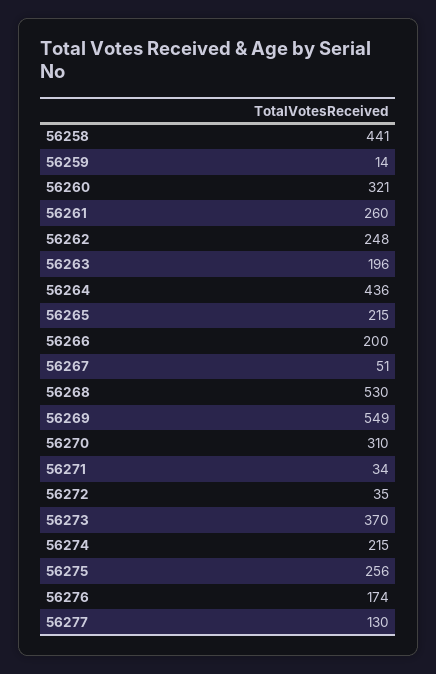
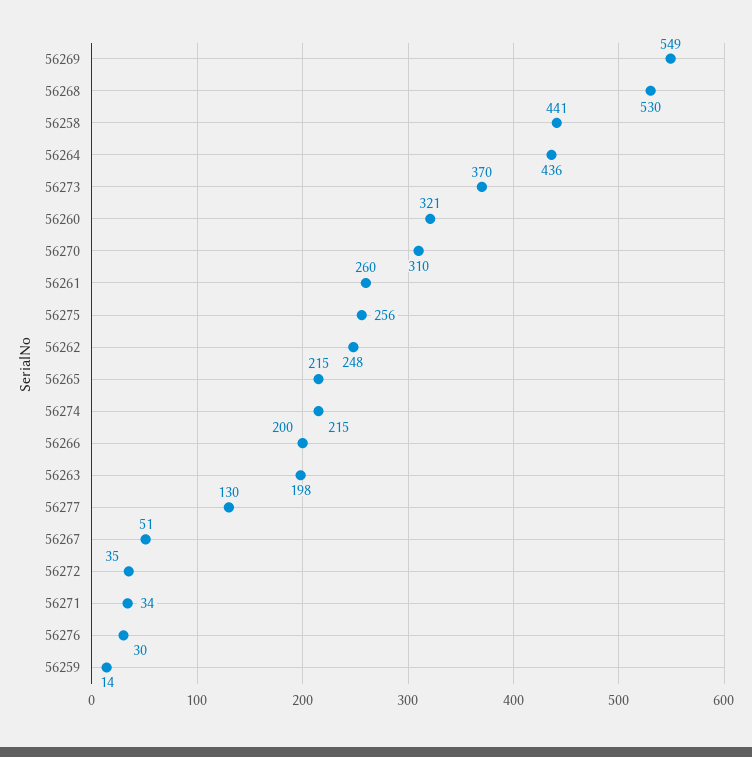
56263: 196 -> 198
56276: 174 -> 30

